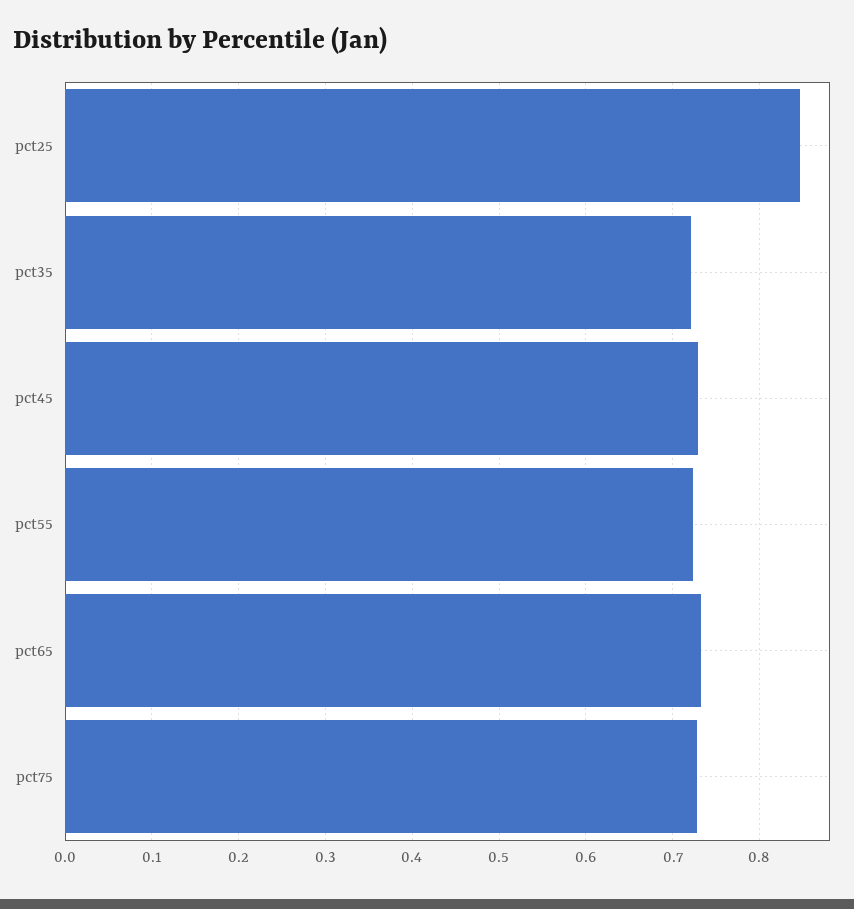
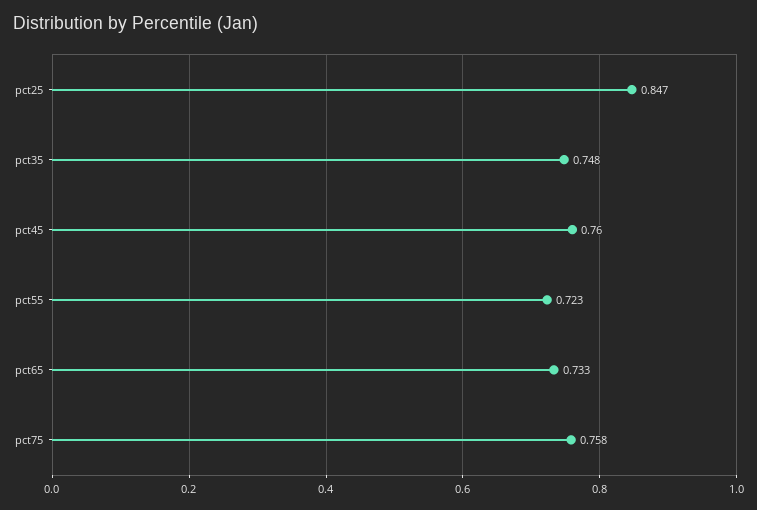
pct35: 0.72 -> 0.748
pct45: 0.73 -> 0.76
pct75: 0.73 -> 0.758

